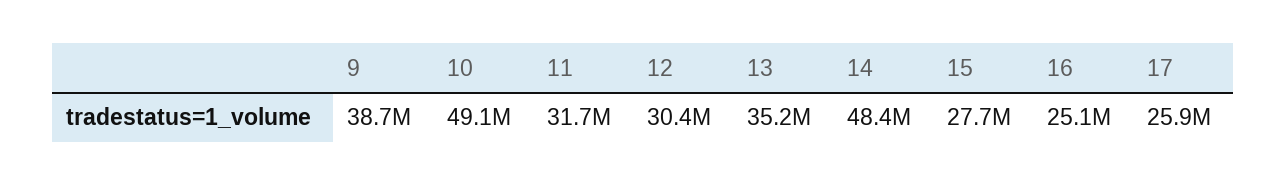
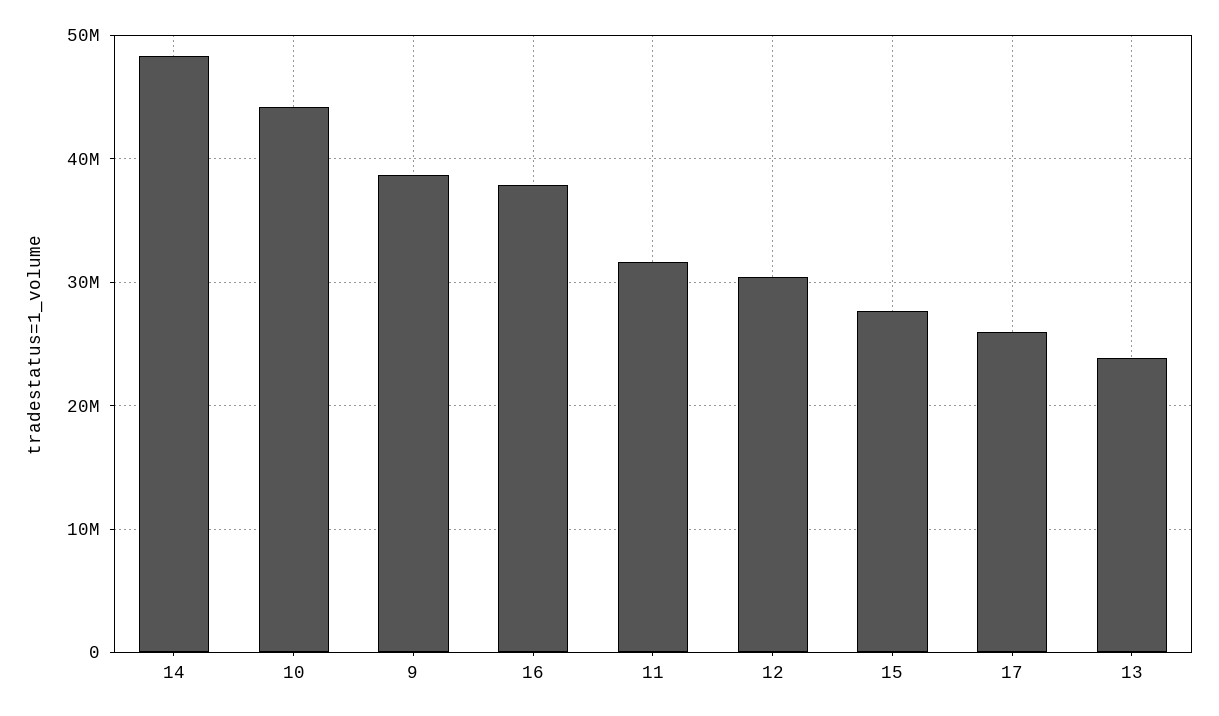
10: 49100000 -> 44000000
13: 35200000 -> 24000000
16: 25100000 -> 38000000

